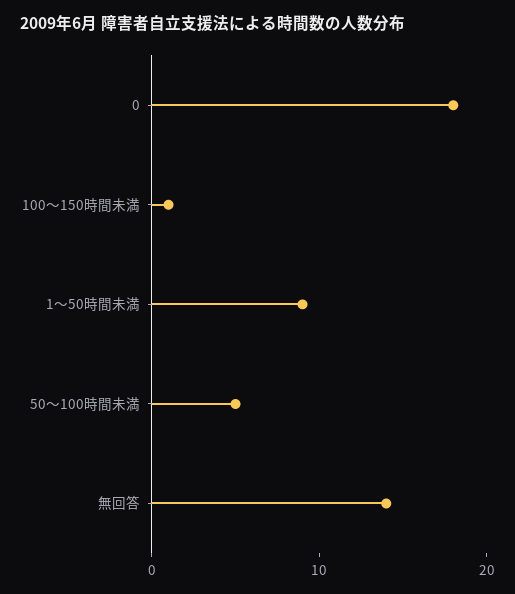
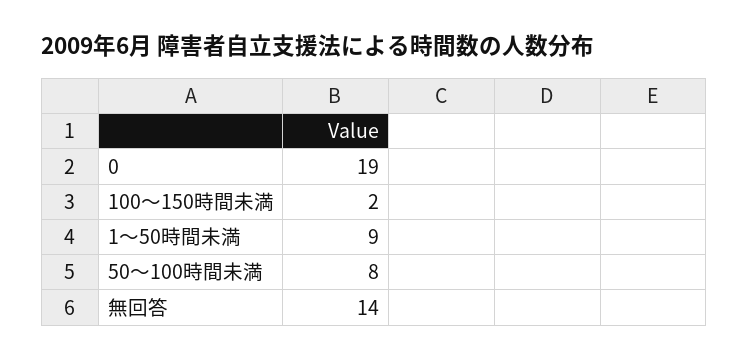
0: 18 -> 19
100～150時間未満: 1 -> 2
50～100時間未満: 5 -> 8

